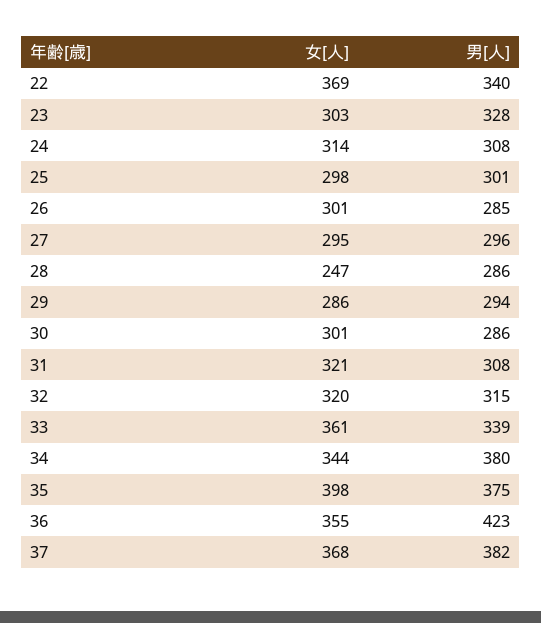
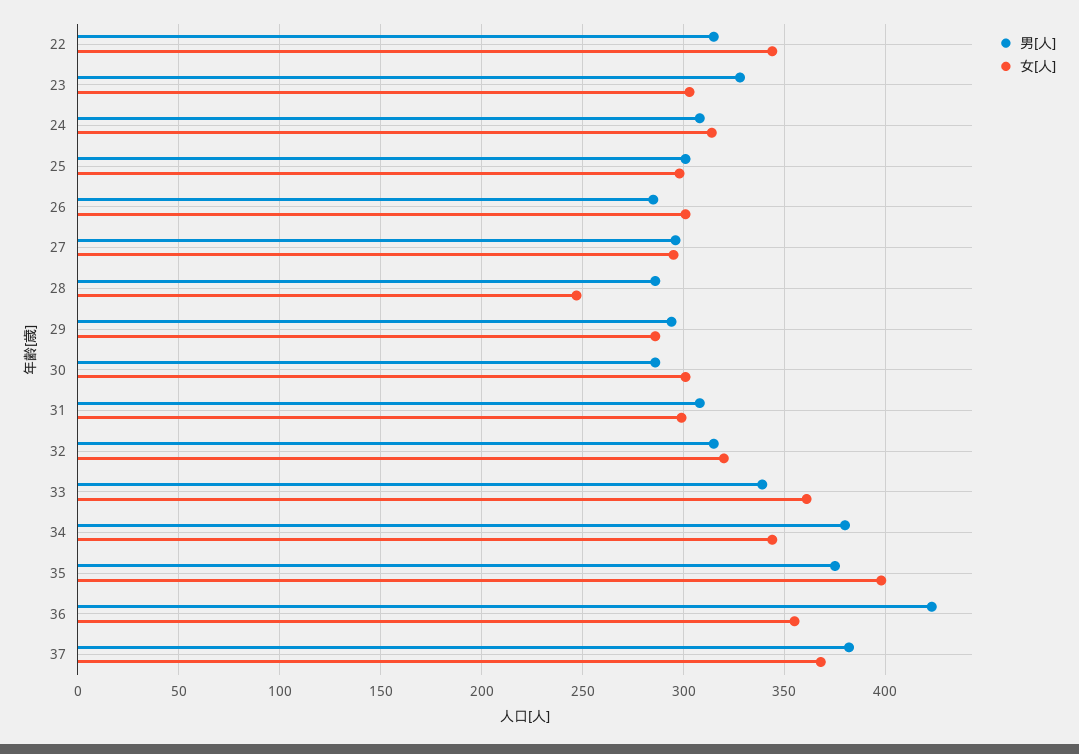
女[人], 22: 369 -> 345
男[人], 22: 340 -> 315
女[人], 31: 321 -> 300

